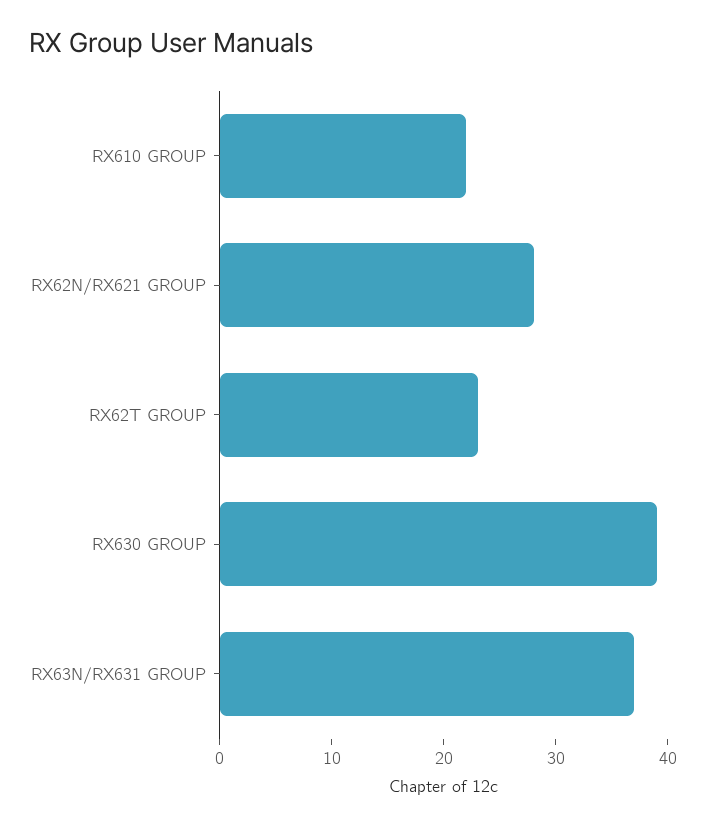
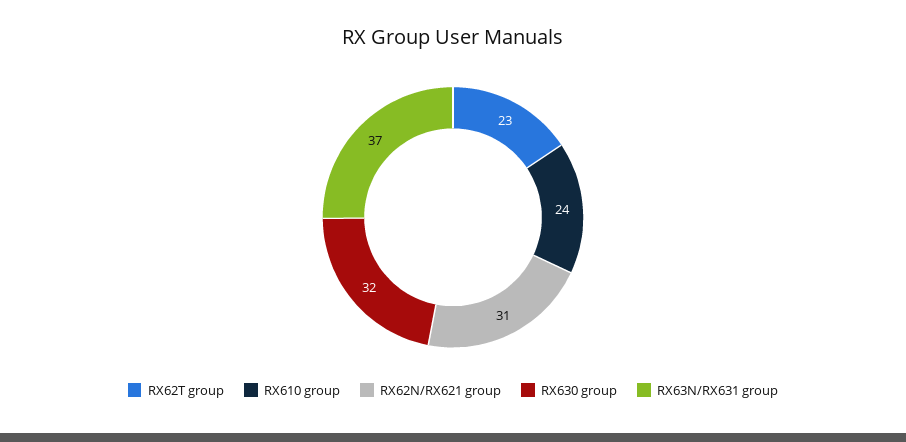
RX610 GROUP: 22 -> 24
RX62N/RX621 GROUP: 28 -> 31
RX630 GROUP: 39 -> 32

